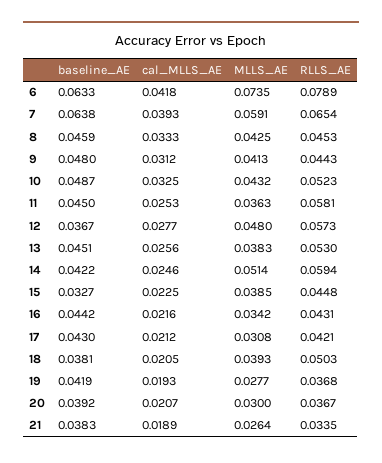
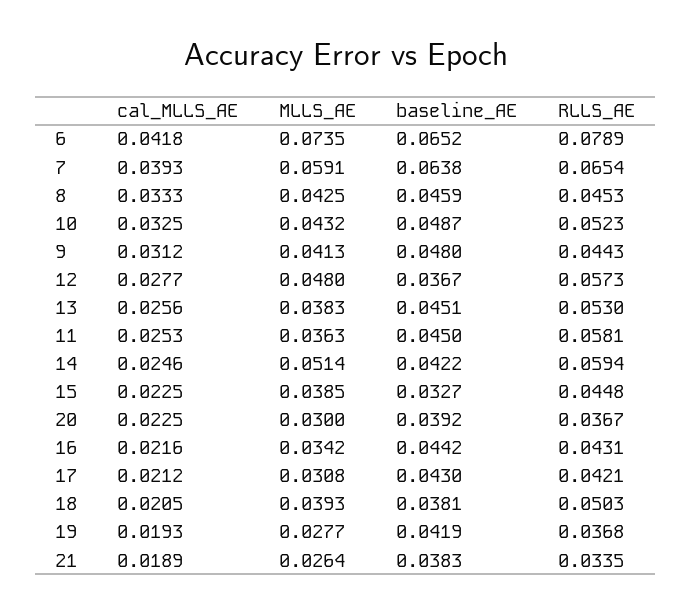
baseline_AE, 6: 0.0633 -> 0.0652
cal_MLLS_AE, 20: 0.0207 -> 0.0225

